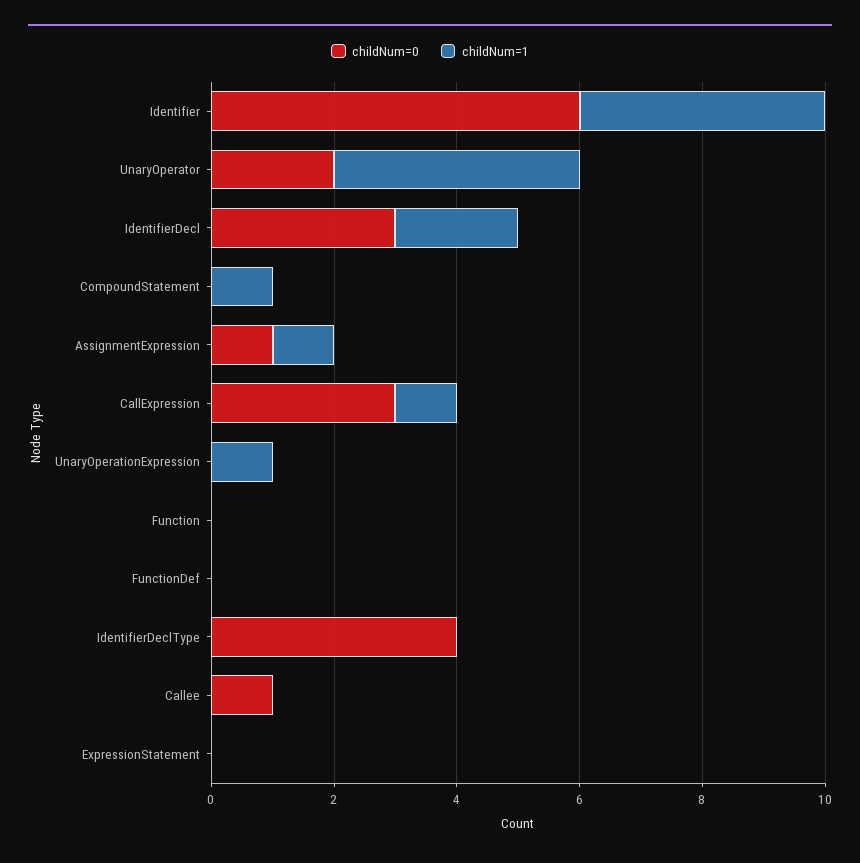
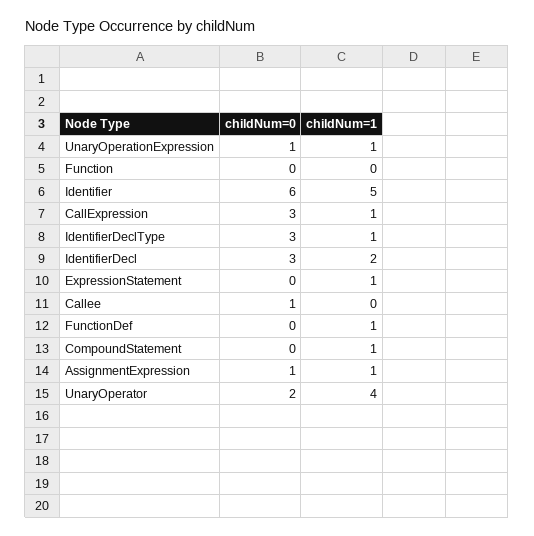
childNum=1, Identifier: 4 -> 5
childNum=0, UnaryOperationExpression: 0 -> 1
childNum=1, FunctionDef: 0 -> 1
childNum=0, IdentifierDeclType: 4 -> 3
childNum=1, IdentifierDeclType: 0 -> 1
childNum=1, ExpressionStatement: 0 -> 1

